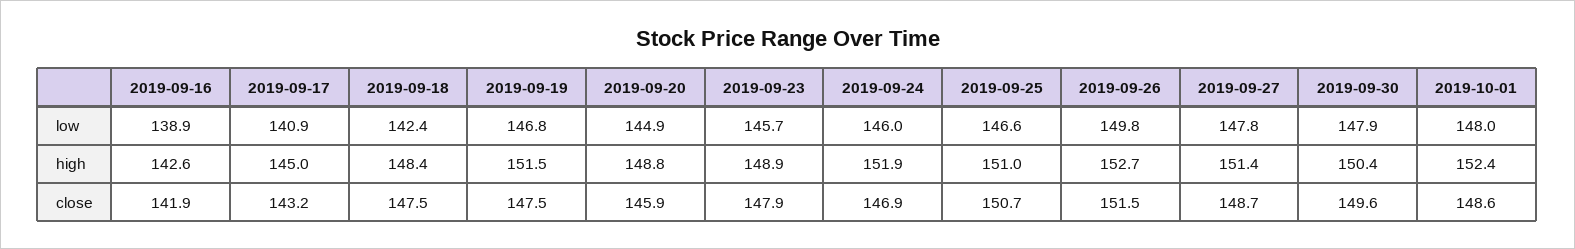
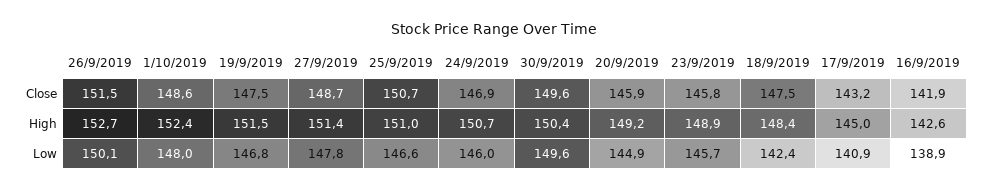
2019-09-26, low: 149.8 -> 150.1
2019-09-30, low: 147.9 -> 149.6
2019-09-20, high: 148.8 -> 149.2
2019-09-24, high: 151.9 -> 150.7
2019-09-23, close: 147.9 -> 145.8

